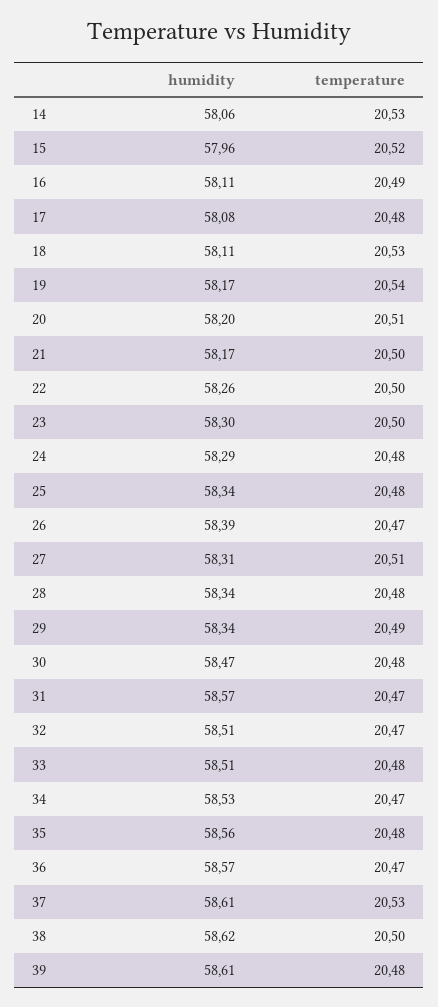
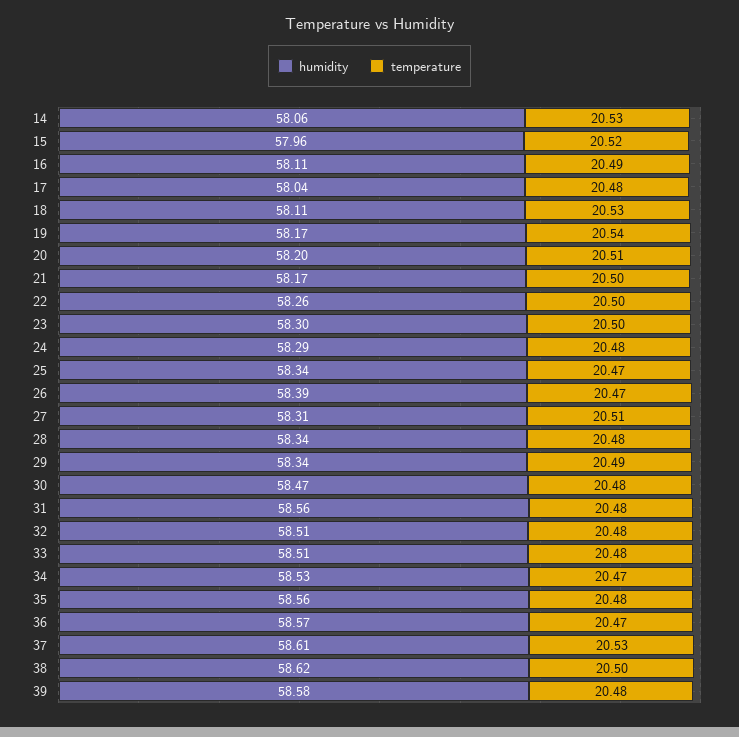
humidity, 17: 58.08 -> 58.04
temperature, 25: 20.48 -> 20.47
humidity, 31: 58.57 -> 58.56
temperature, 31: 20.47 -> 20.48
temperature, 32: 20.47 -> 20.48
humidity, 39: 58.61 -> 58.58

